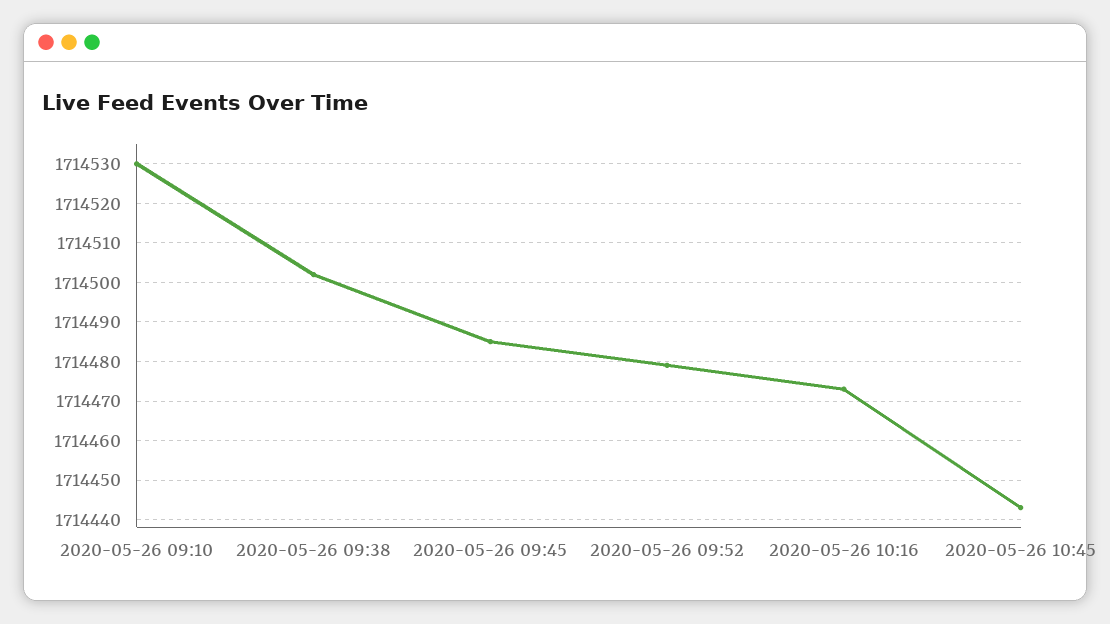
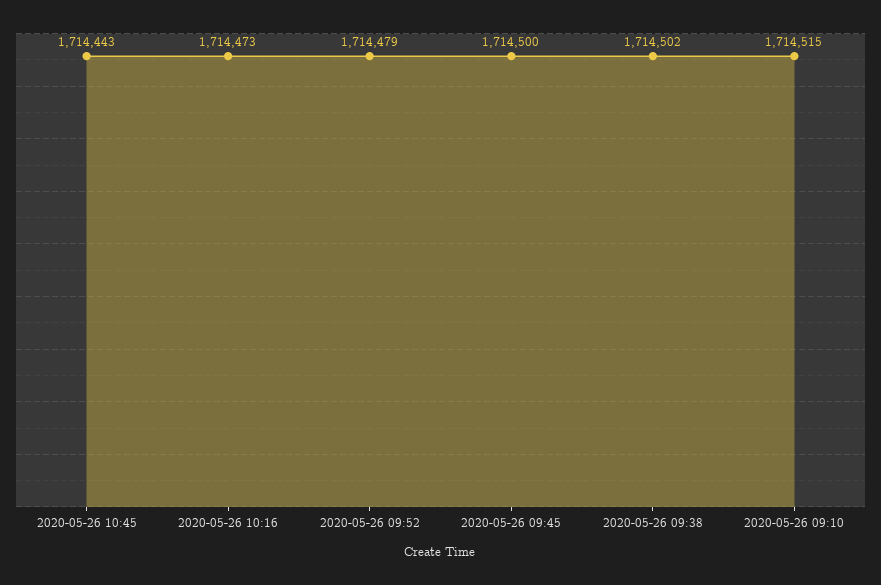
2020-05-26 09:10: 1714530 -> 1714515
2020-05-26 09:45: 1714485 -> 1714500

